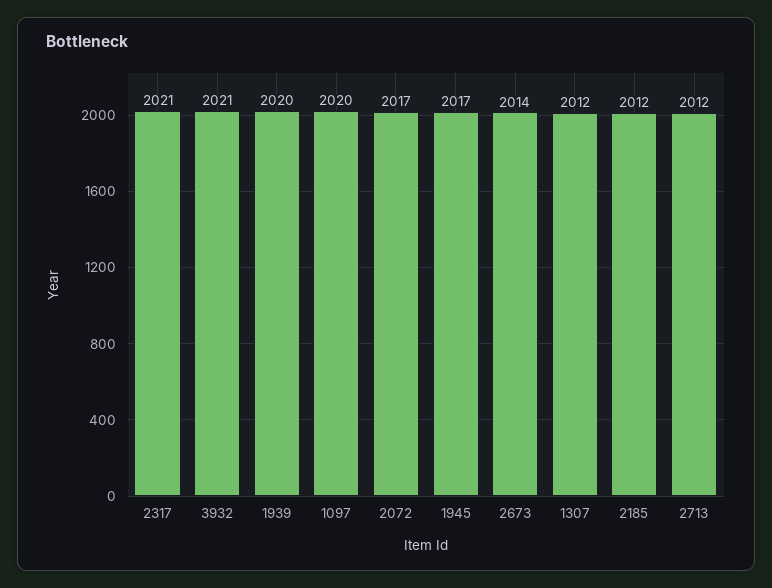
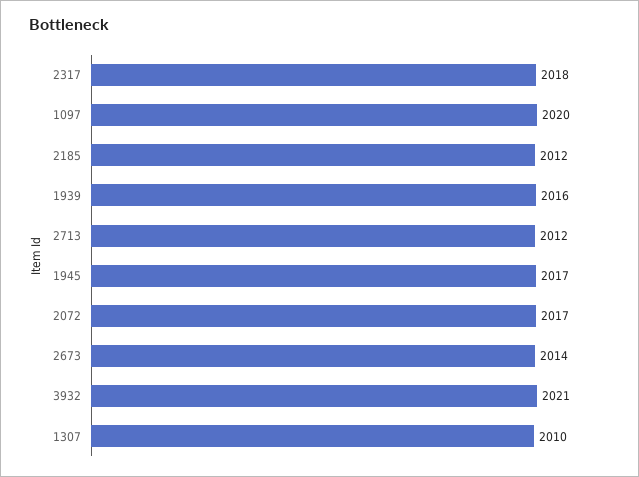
2317: 2021 -> 2018
1939: 2020 -> 2016
1307: 2012 -> 2010

